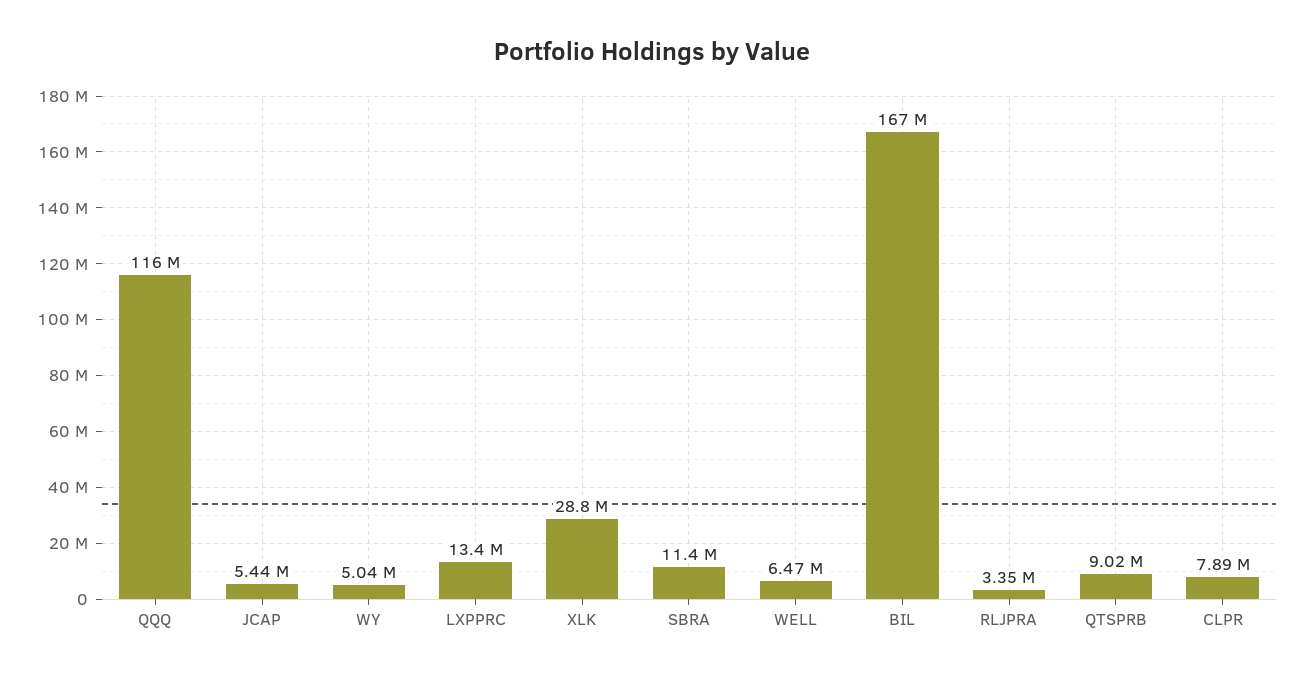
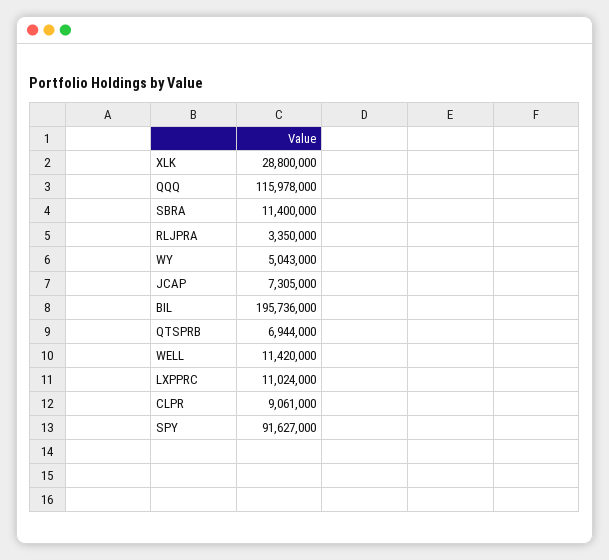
JCAP: 5440000 -> 7305000
LXPPRC: 13400000 -> 11024000
WELL: 6470000 -> 11420000
BIL: 167000000 -> 195736000
QTSPRB: 9020000 -> 6944000
CLPR: 7890000 -> 9061000
SPY: none -> 91627000

